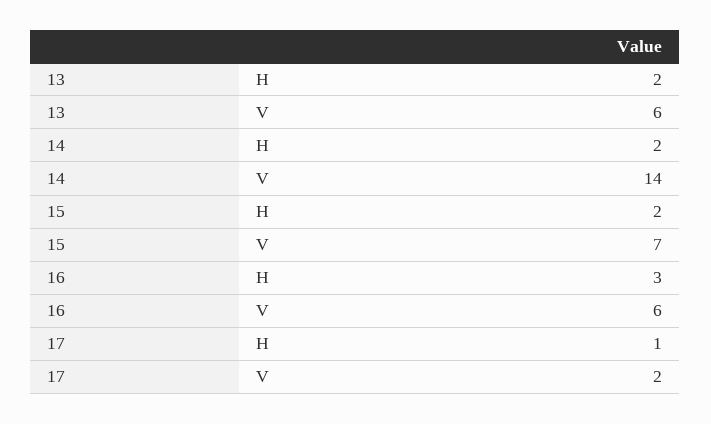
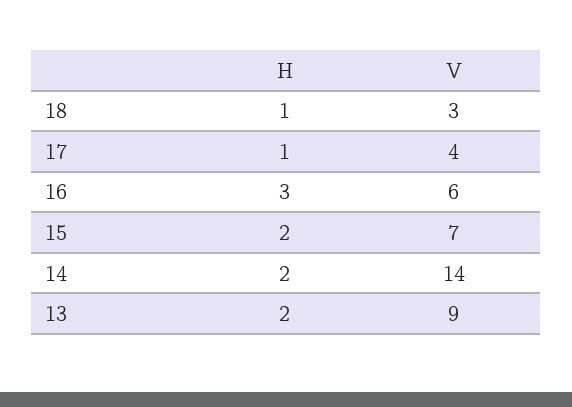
13, V: 6 -> 9
17, V: 2 -> 4
18, H: none -> 1
18, V: none -> 3

